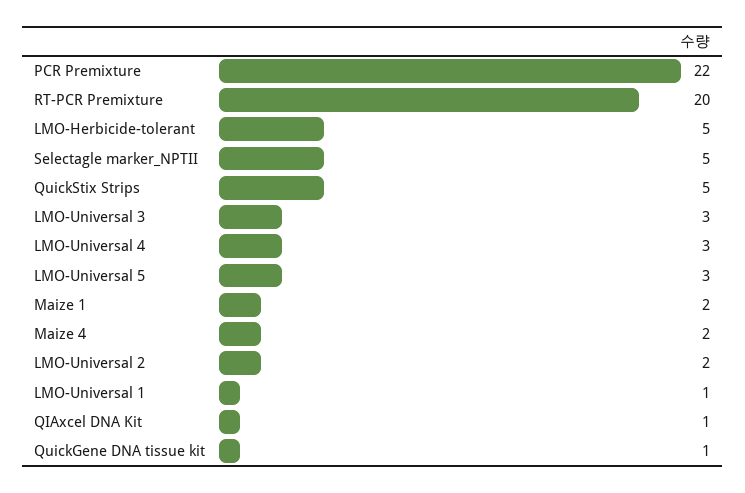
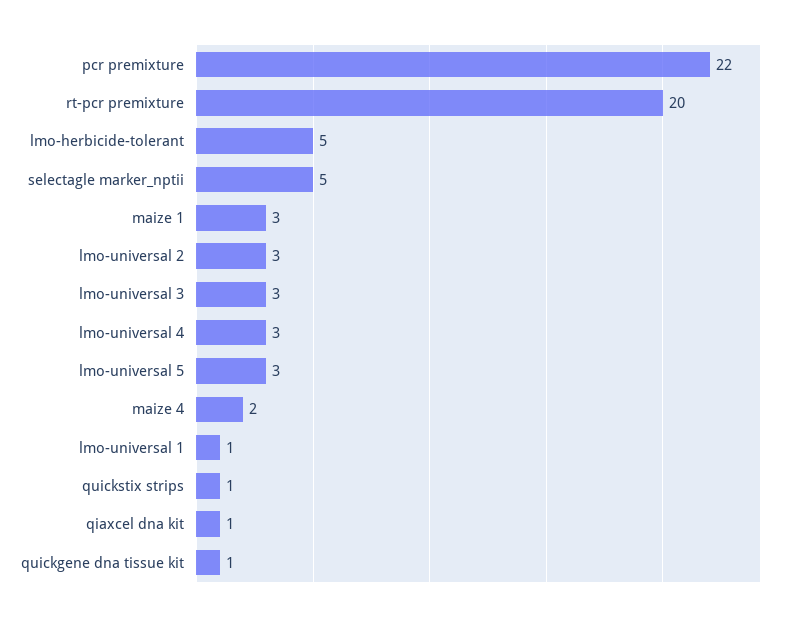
QuickStix Strips: 5 -> 1
Maize 1: 2 -> 3
LMO-Universal 2: 2 -> 3

